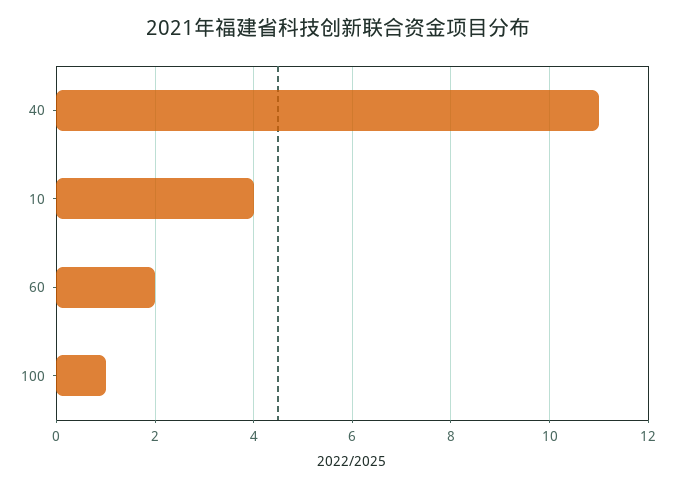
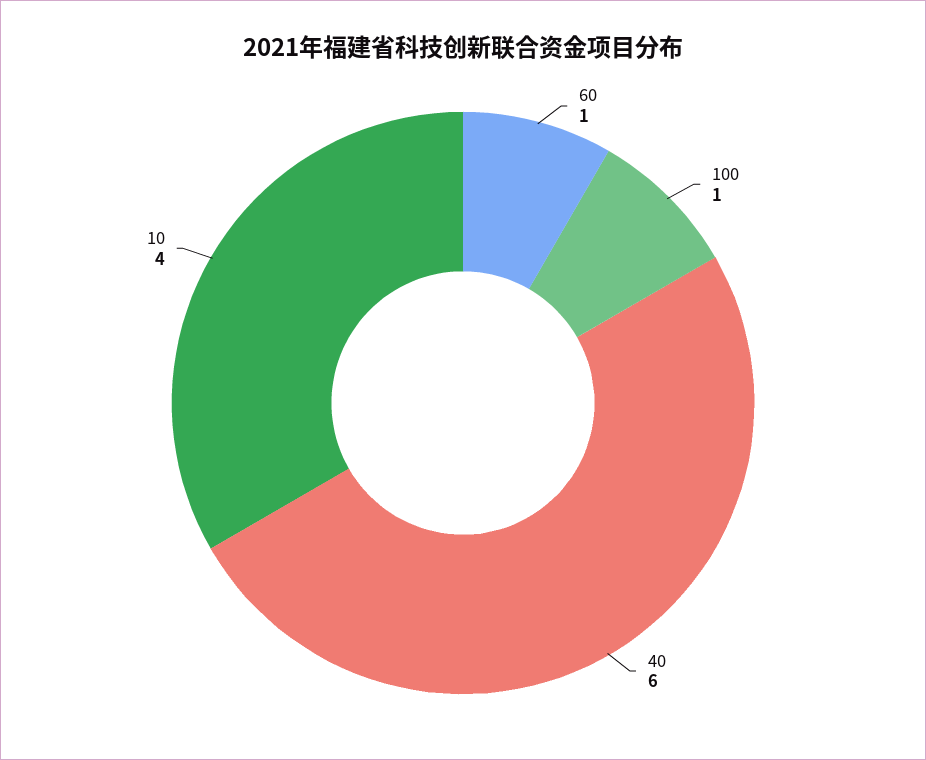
40: 11 -> 6
60: 2 -> 1

